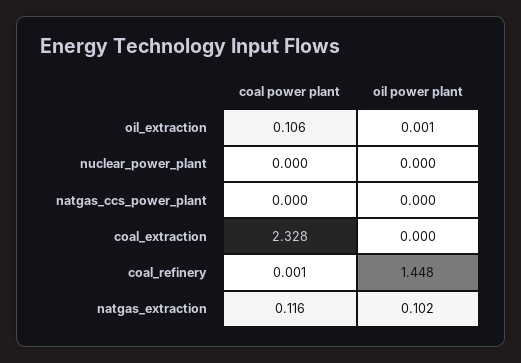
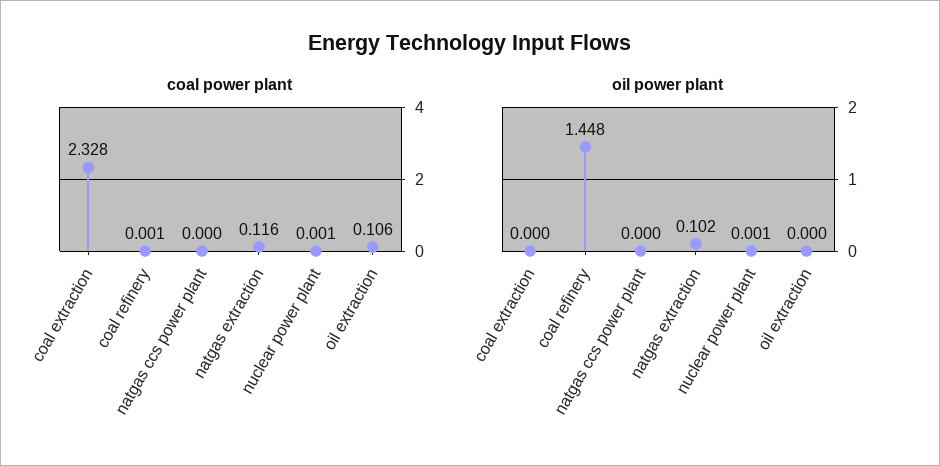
oil power plant, oil_extraction: 0.001 -> 0
coal power plant, nuclear_power_plant: 0 -> 0.001
oil power plant, nuclear_power_plant: 0 -> 0.001

